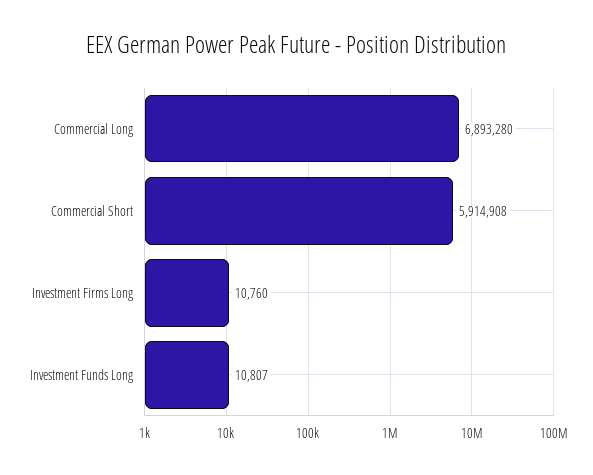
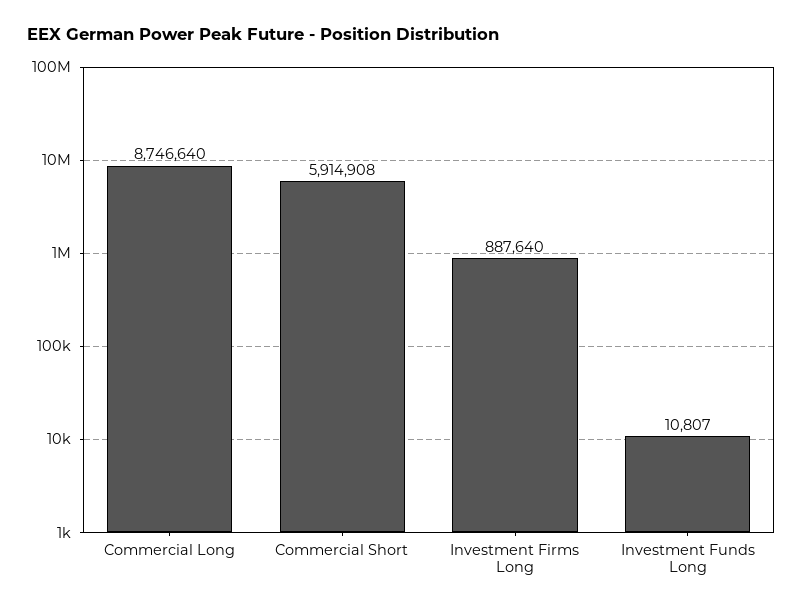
Commercial Long: 6893280 -> 8746640
Investment Firms Long: 10760 -> 887640

